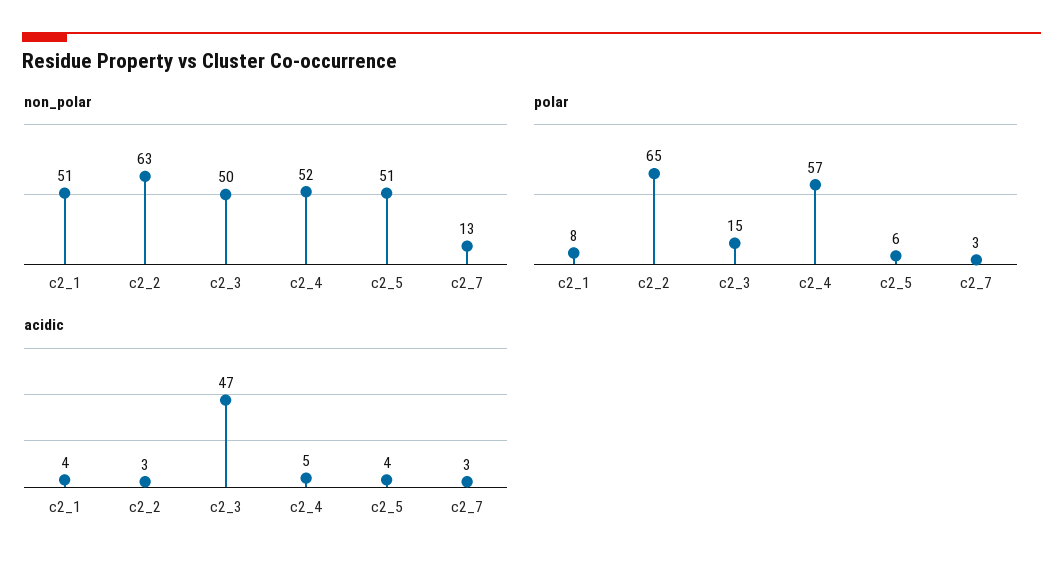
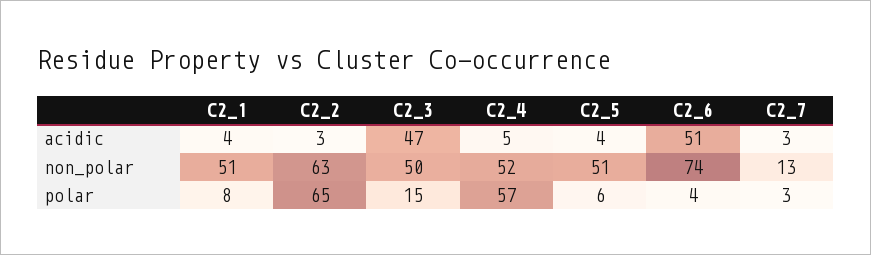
acidic, C2_6: none -> 51
non_polar, C2_6: none -> 74
polar, C2_6: none -> 4

